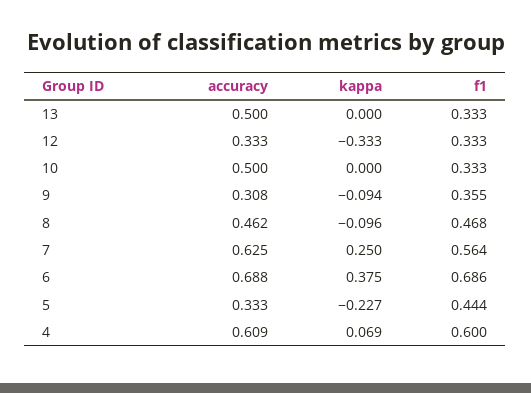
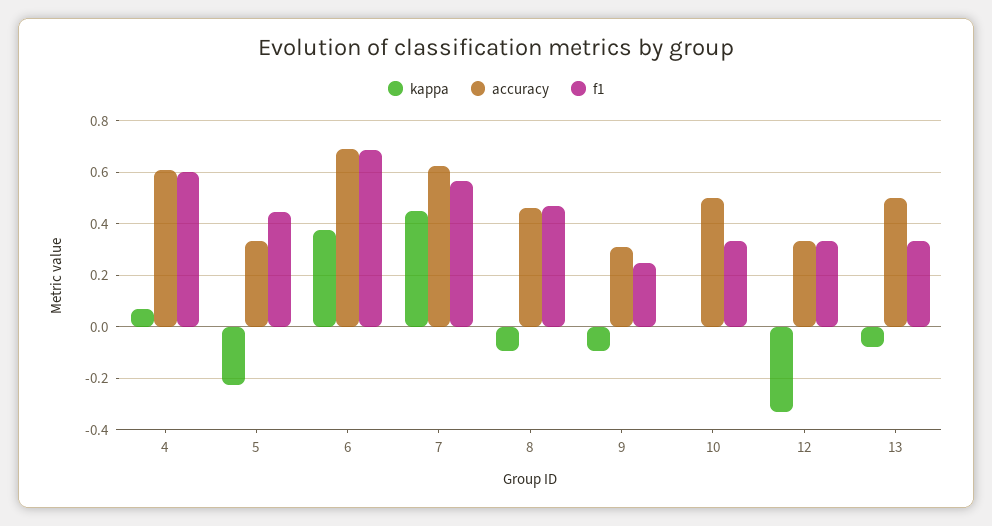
kappa, 13: 0 -> -0.075
f1, 9: 0.355 -> 0.25
kappa, 7: 0.25 -> 0.45

